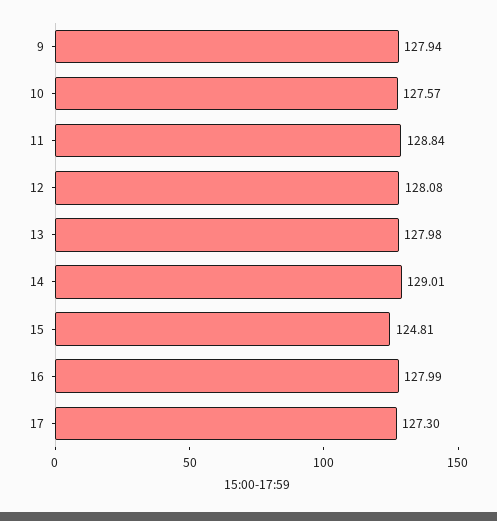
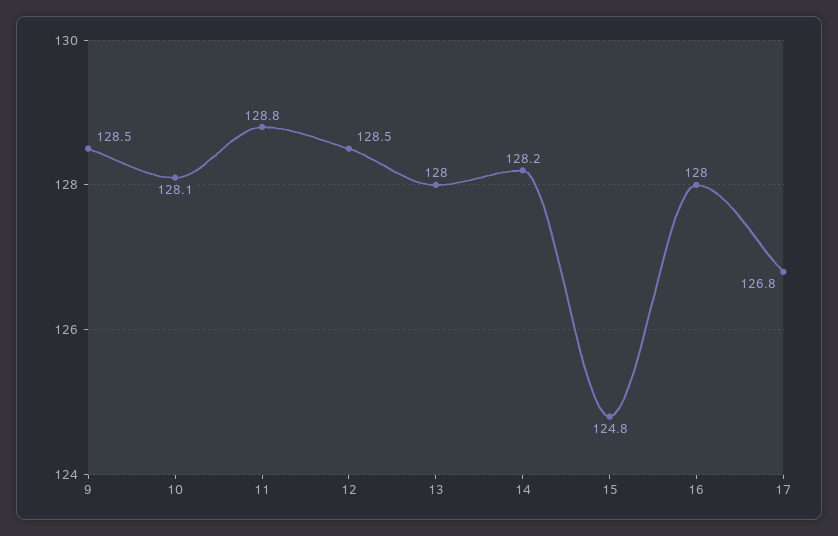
9: 127.94 -> 128.5
10: 127.57 -> 128.1
12: 128.08 -> 128.5
14: 129.01 -> 128.2
17: 127.3 -> 126.8

